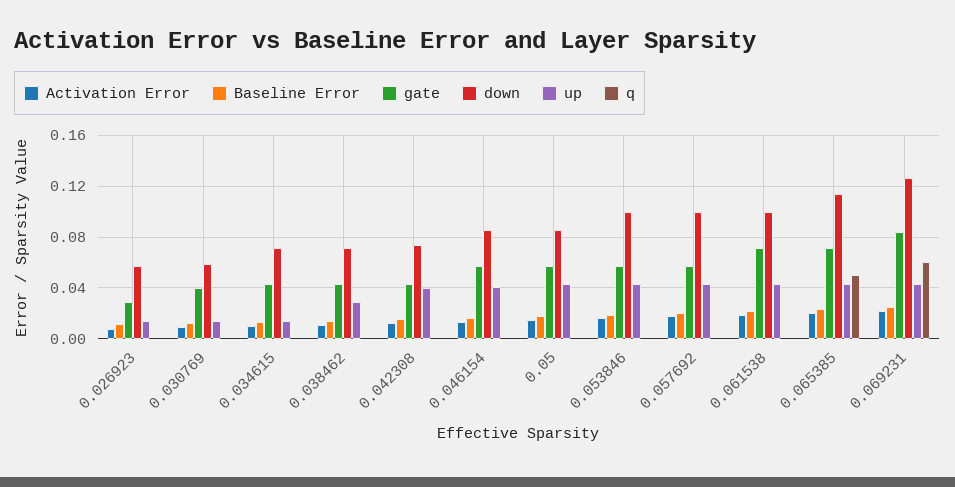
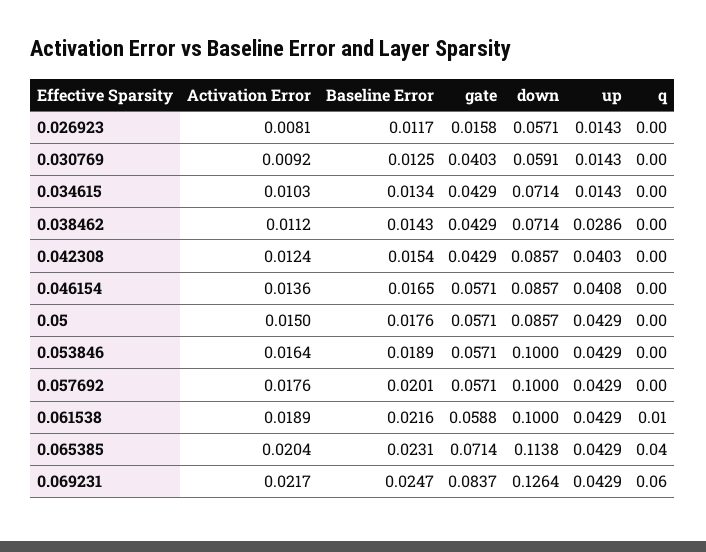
gate, 0.026923: 0.03 -> 0.0158
down, 0.042308: 0.075 -> 0.0857
gate, 0.061538: 0.07 -> 0.0588
q, 0.061538: 0 -> 0.01
q, 0.065385: 0.05 -> 0.04

